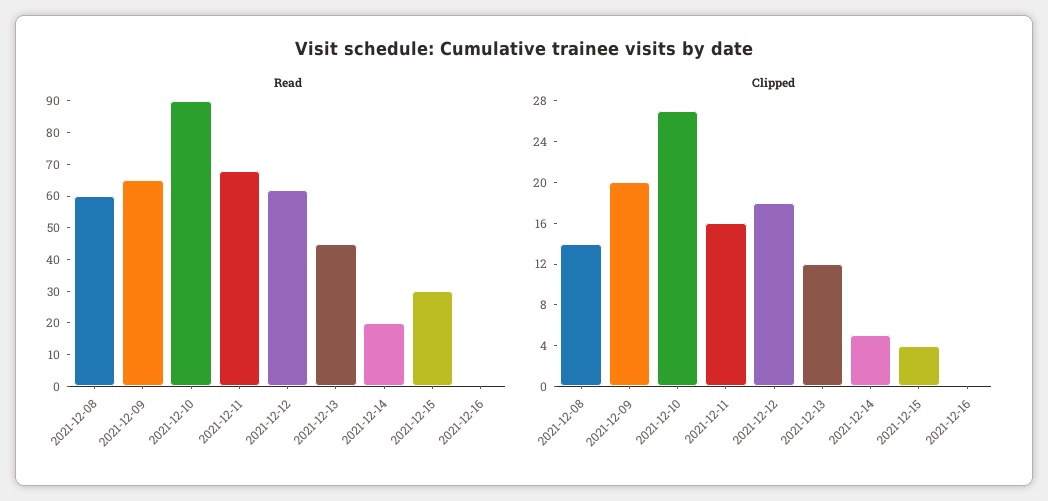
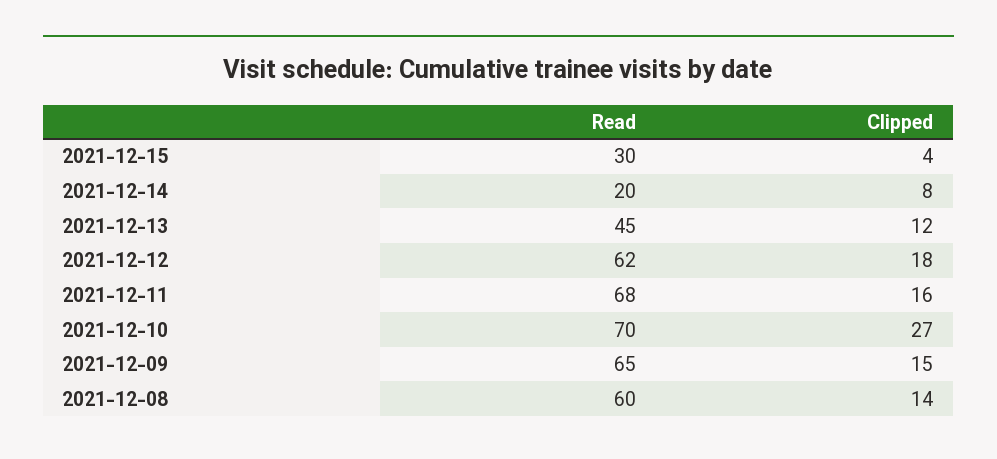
Read, 2021-12-10: 90 -> 70
Read, 2021-12-16: 0 -> none
Clipped, 2021-12-09: 20 -> 15
Clipped, 2021-12-14: 5 -> 8
Clipped, 2021-12-16: 0 -> none

